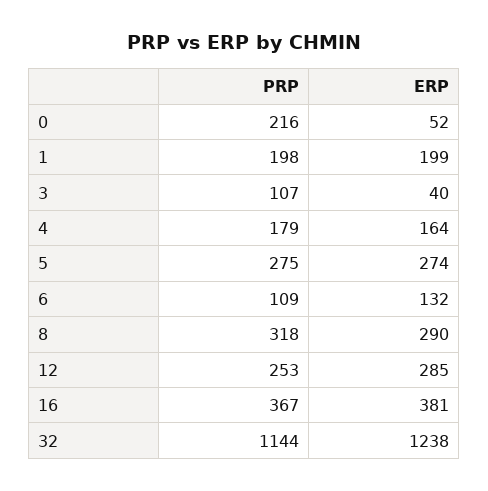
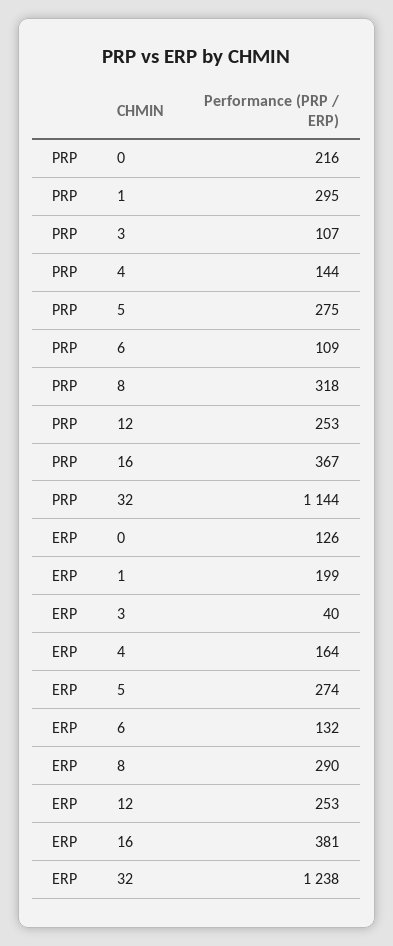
ERP, 0: 52 -> 126
PRP, 1: 198 -> 295
PRP, 4: 179 -> 144
ERP, 12: 285 -> 253

